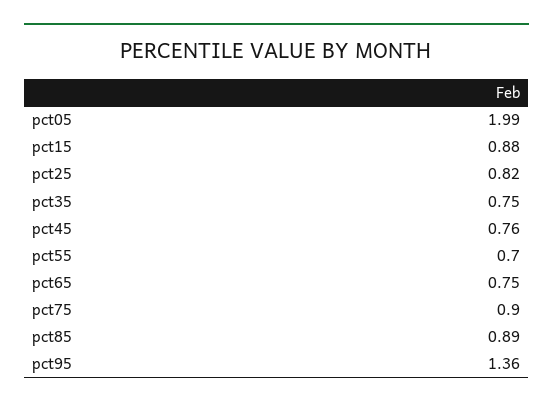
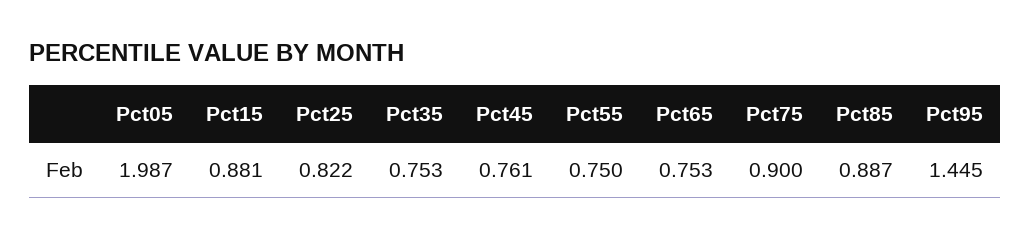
pct55: 0.7 -> 0.75
pct95: 1.36 -> 1.445

